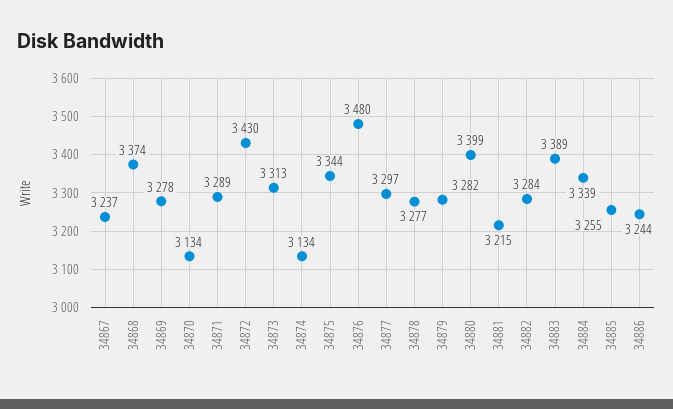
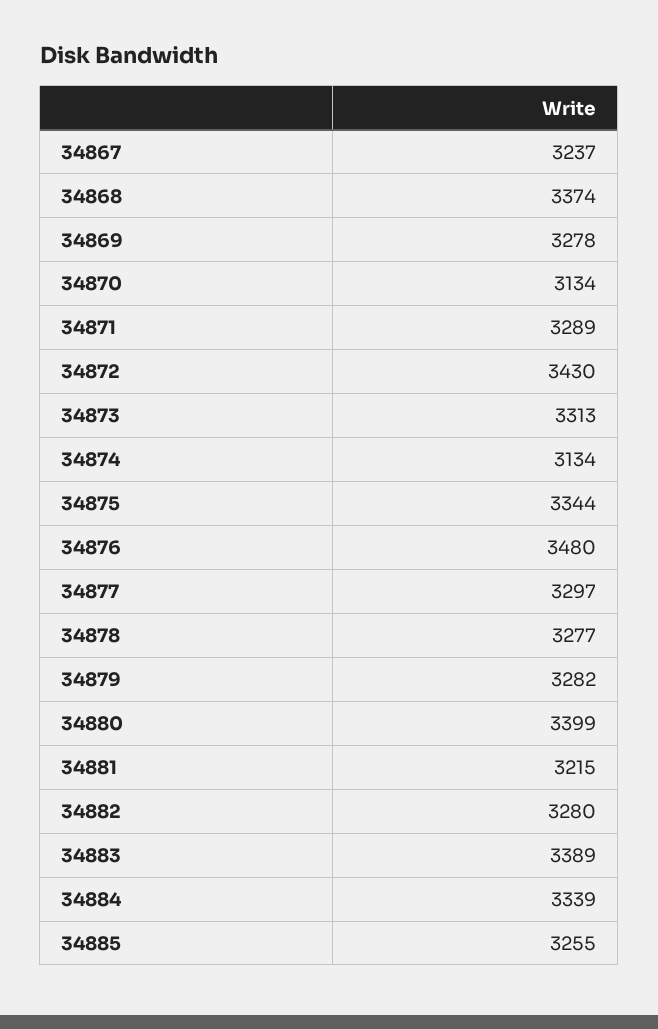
34882: 3284 -> 3280
34886: 3244 -> none

